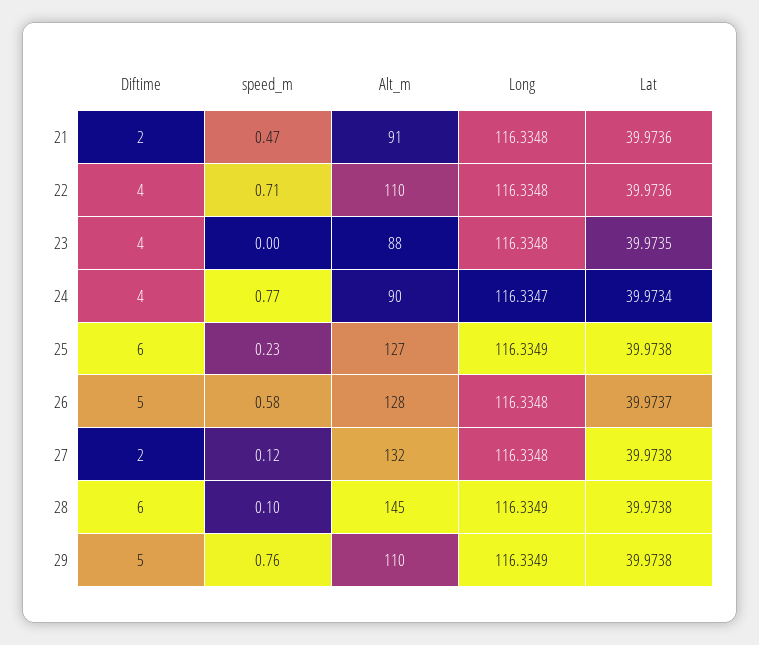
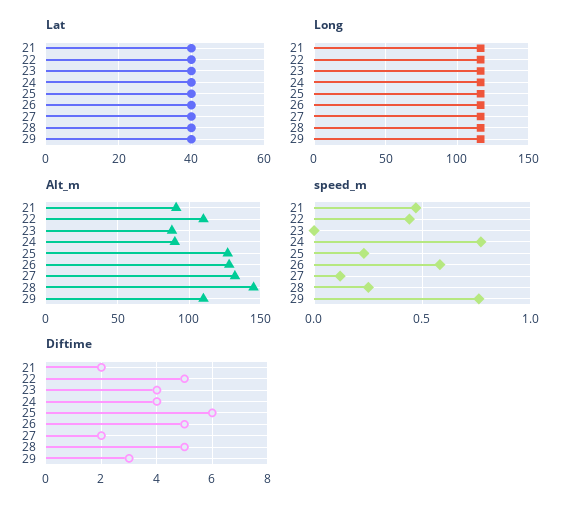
Diftime, 22: 4 -> 5
speed_m, 22: 0.71 -> 0.45
Diftime, 28: 6 -> 5
speed_m, 28: 0.1 -> 0.25
Diftime, 29: 5 -> 3

